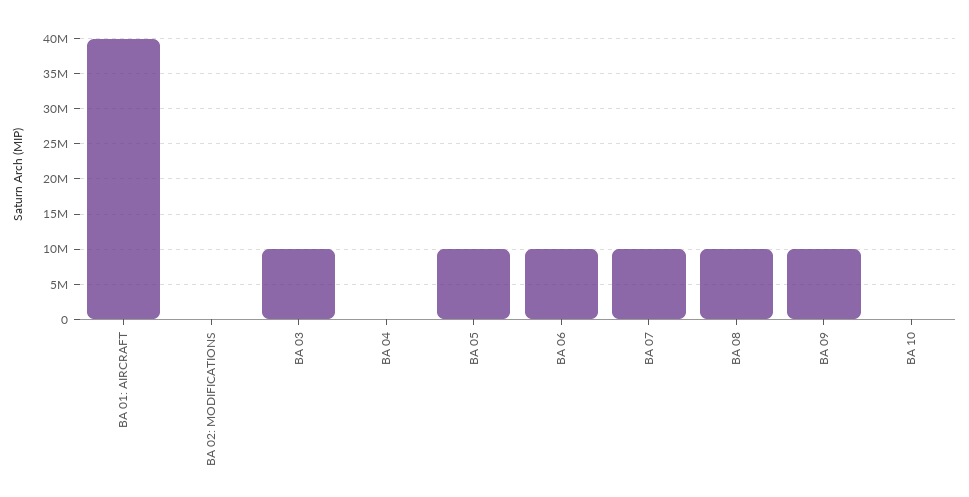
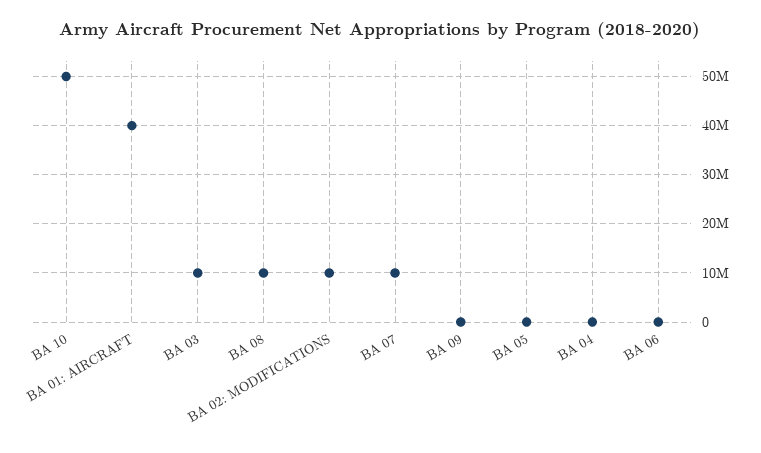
BA 02: MODIFICATIONS: 0 -> 10000000
BA 05: 10000000 -> 0
BA 06: 10000000 -> 0
BA 09: 10000000 -> 0
BA 10: 0 -> 50000000

